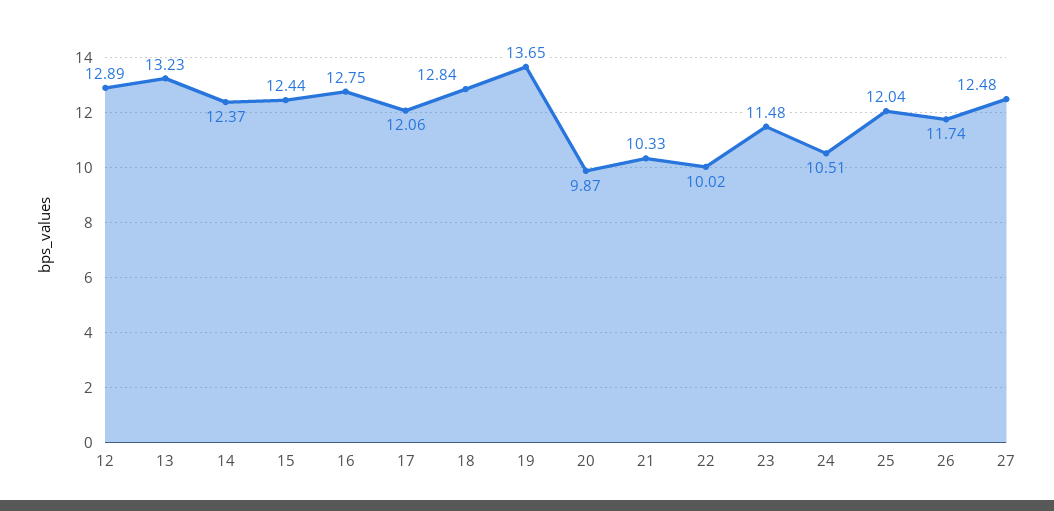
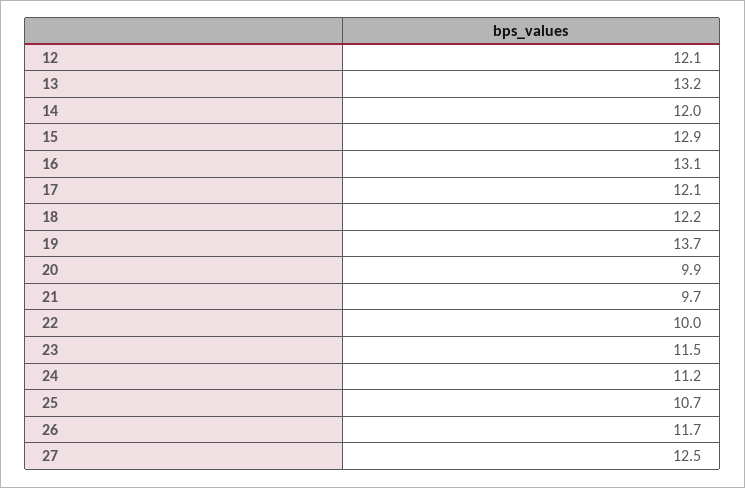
12: 12.89 -> 12.1
14: 12.37 -> 12
15: 12.44 -> 12.9
16: 12.75 -> 13.1
18: 12.84 -> 12.2
21: 10.33 -> 9.7
24: 10.51 -> 11.2
25: 12.04 -> 10.7

